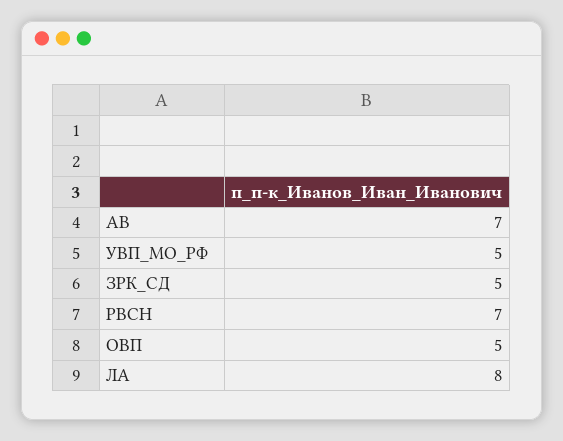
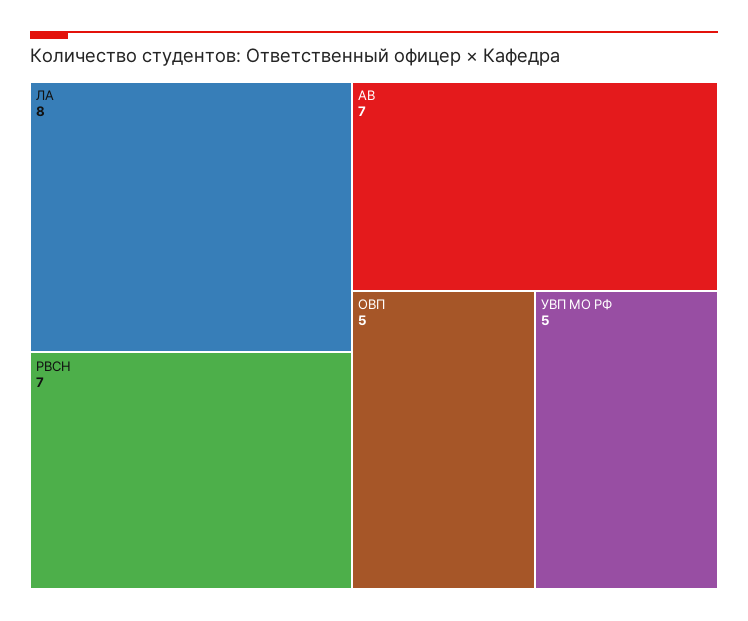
ЗРК_СД: 5 -> none

